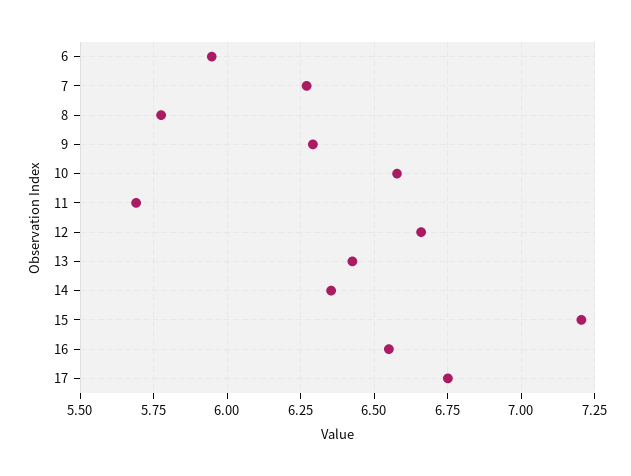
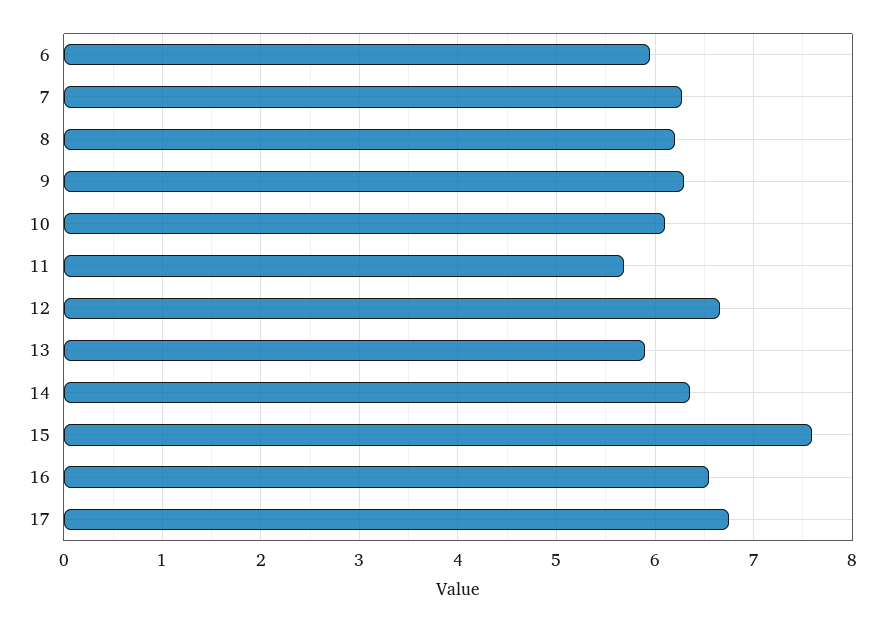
8: 5.775 -> 6.2
10: 6.575 -> 6.1
13: 6.425 -> 5.9
15: 7.2 -> 7.6

